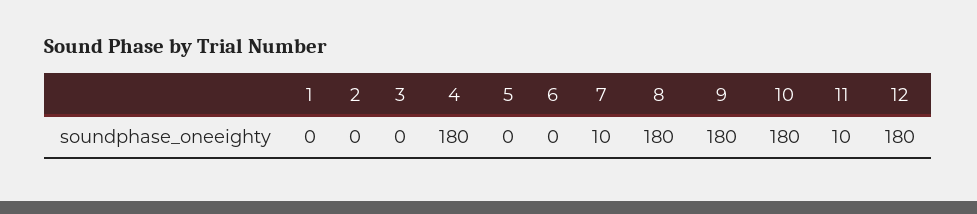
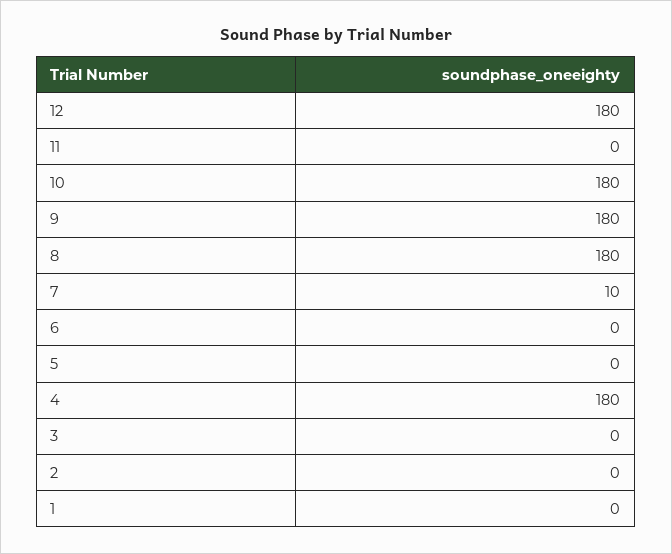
11: 10 -> 0

